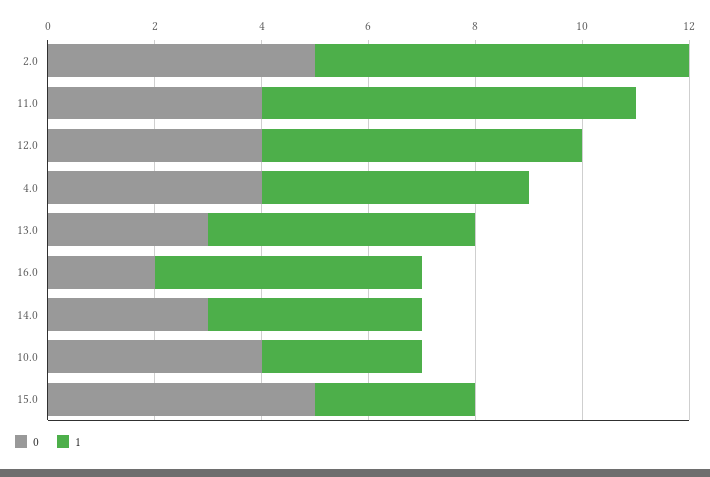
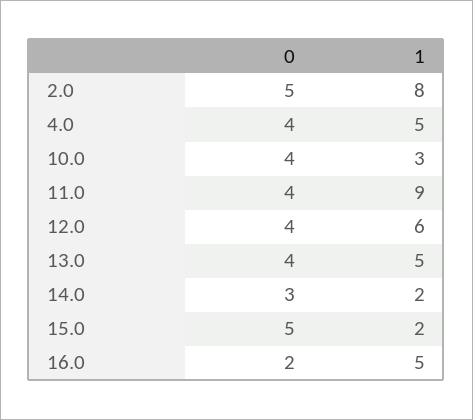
1, 2.0: 7 -> 8
1, 11.0: 7 -> 9
0, 13.0: 3 -> 4
1, 14.0: 4 -> 2
1, 15.0: 3 -> 2

